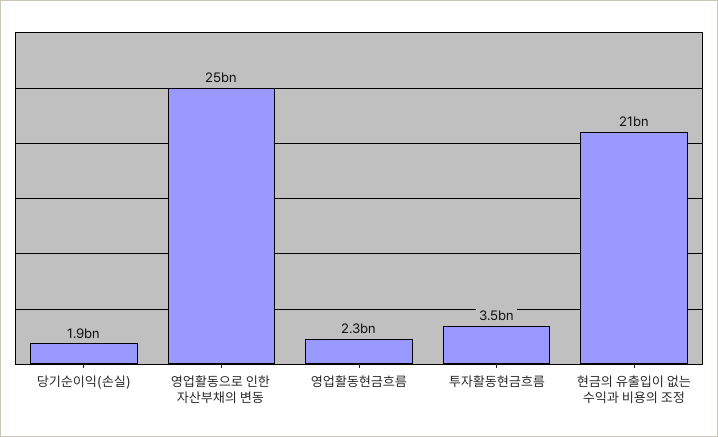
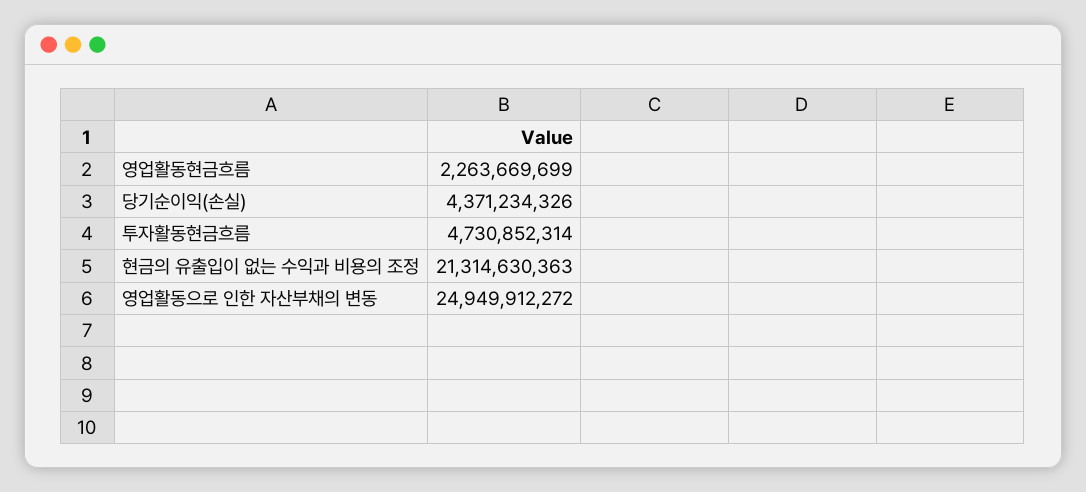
당기순이익(손실): 1900000000 -> 4371234326
투자활동현금흐름: 3500000000 -> 4730852314

